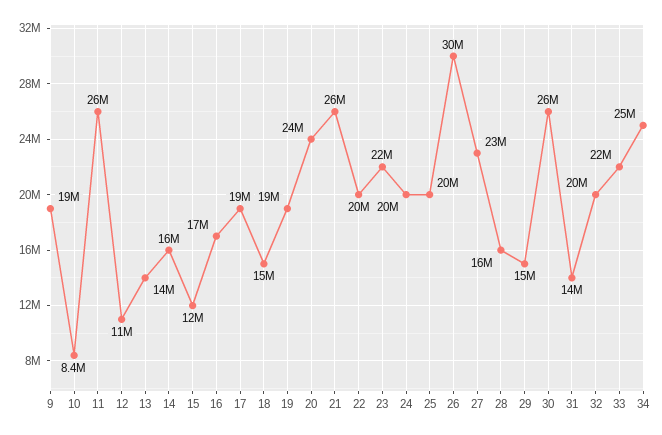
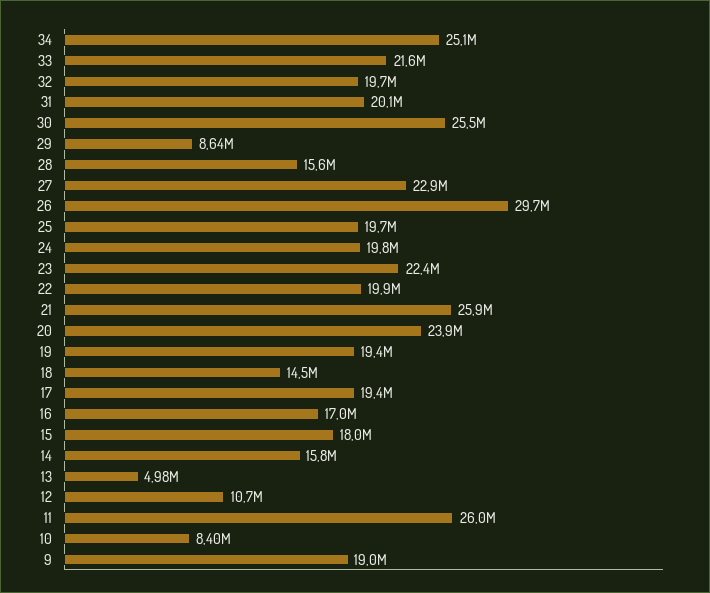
13: 14000000 -> 4980000
15: 12000000 -> 18000000
29: 15000000 -> 8640000
31: 14000000 -> 20100000

